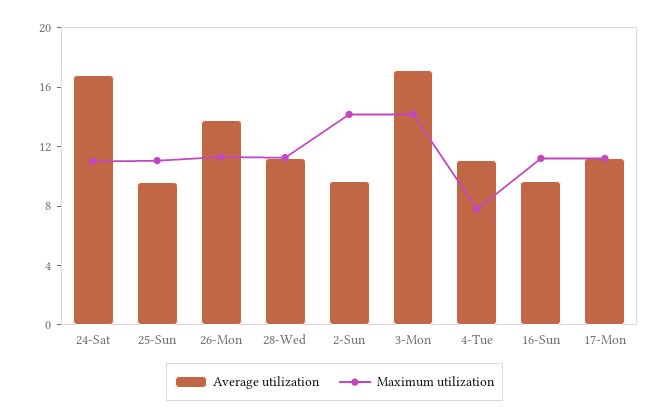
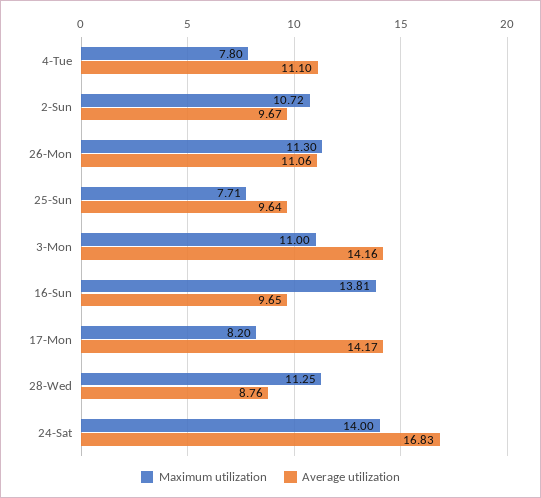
Maximum utilization, 24-Sat: 11 -> 14
Maximum utilization, 25-Sun: 11 -> 7.71
Average utilization, 26-Mon: 14 -> 11.06
Average utilization, 28-Wed: 11 -> 8.76
Maximum utilization, 2-Sun: 14 -> 10.72
Average utilization, 3-Mon: 17 -> 14.16
Maximum utilization, 3-Mon: 14 -> 11
Maximum utilization, 16-Sun: 11 -> 13.81
Average utilization, 17-Mon: 11 -> 14.17
Maximum utilization, 17-Mon: 11 -> 8.2

